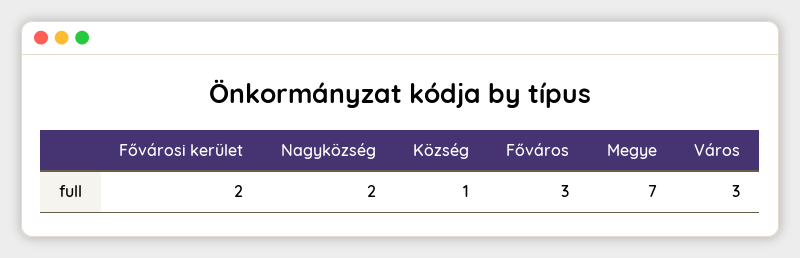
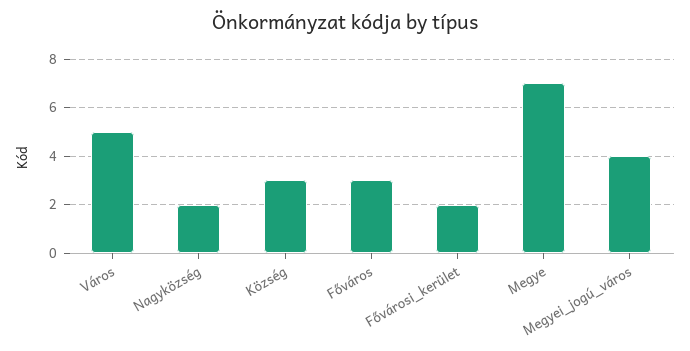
Község: 1 -> 3
Város: 3 -> 5
Megyei_jogú_város: none -> 4

